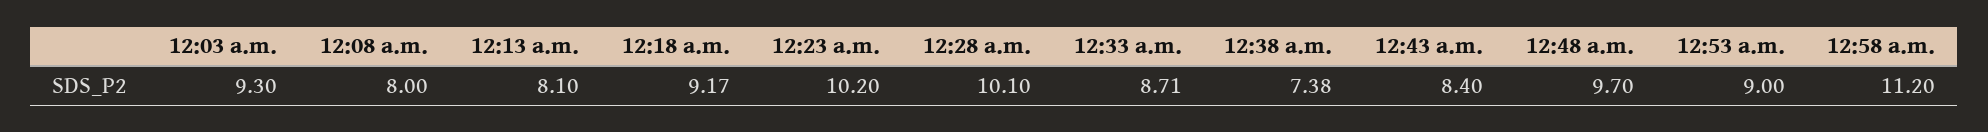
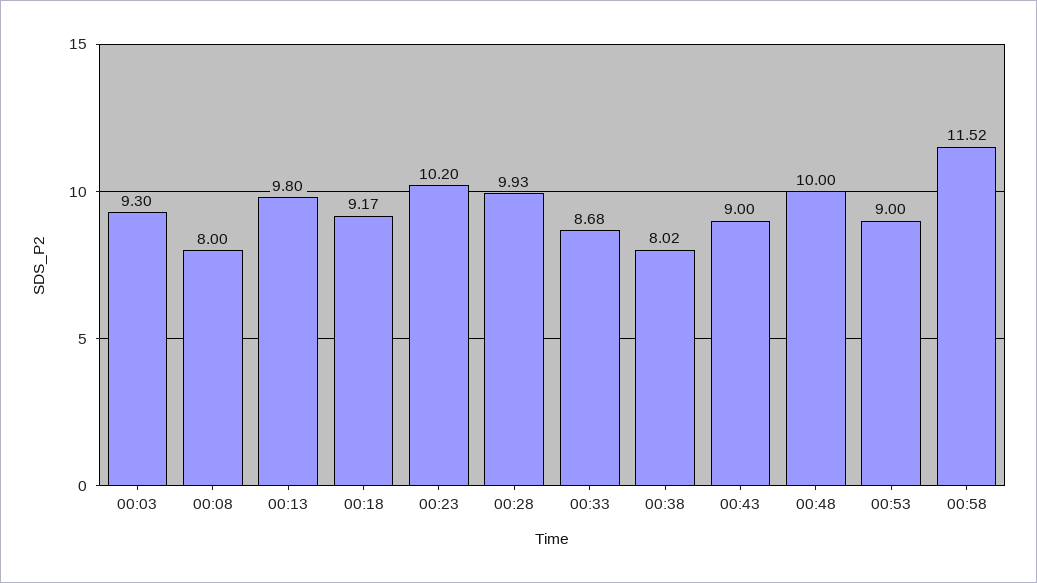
12:13 a.m.: 8.1 -> 9.8
12:28 a.m.: 10.1 -> 9.93
12:33 a.m.: 8.71 -> 8.68
12:38 a.m.: 7.38 -> 8.02
12:43 a.m.: 8.4 -> 9
12:48 a.m.: 9.7 -> 10
12:58 a.m.: 11.2 -> 11.52

